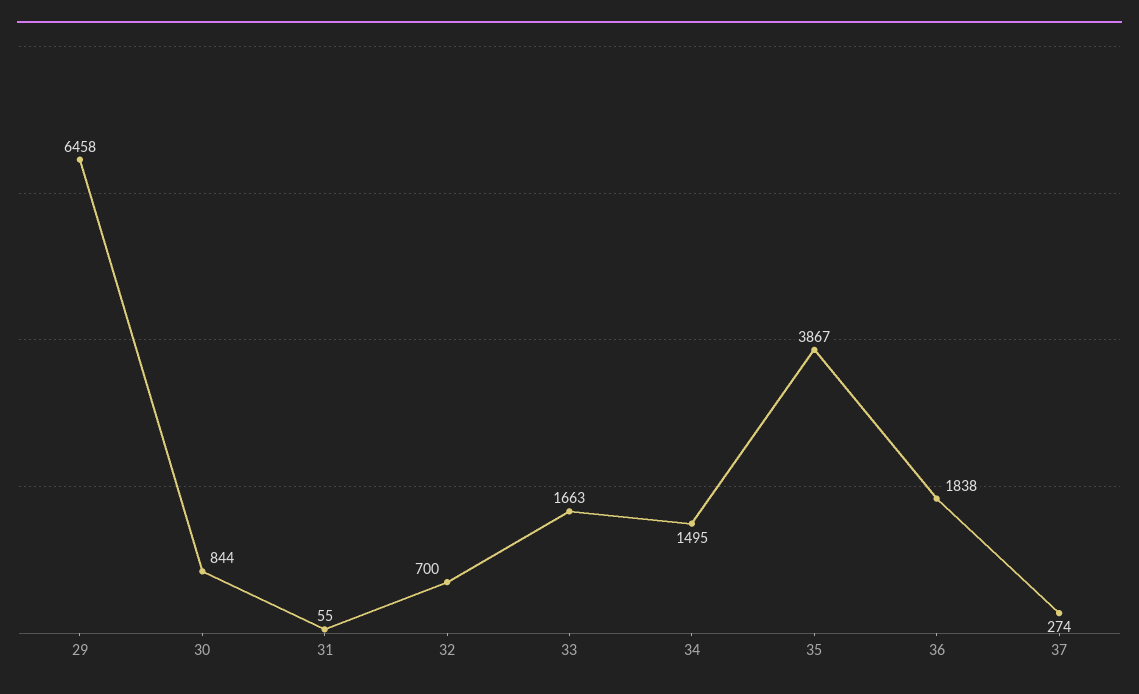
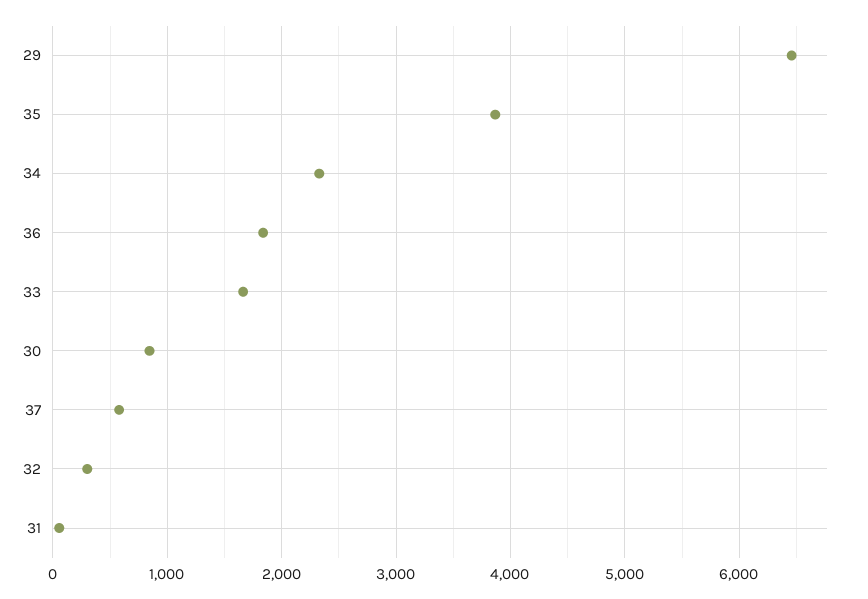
32: 700 -> 300
34: 1495 -> 2300
37: 274 -> 600

